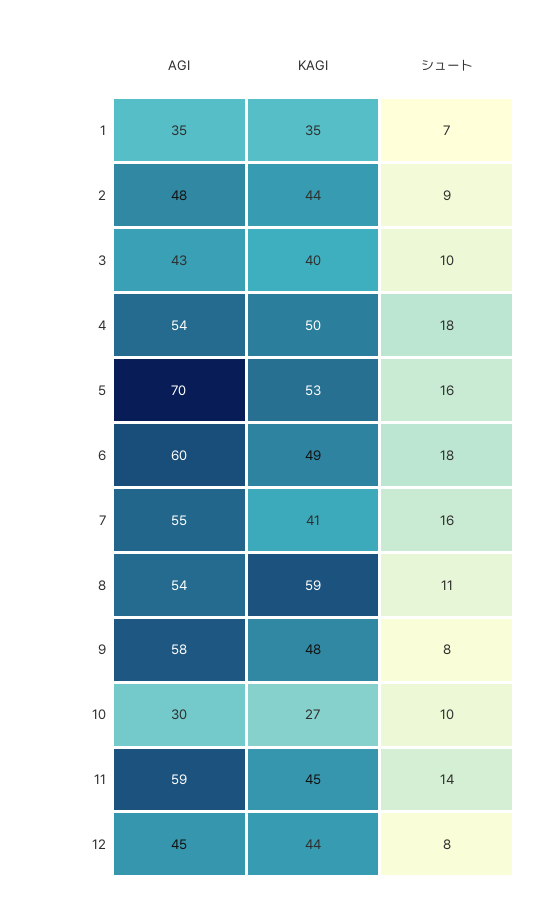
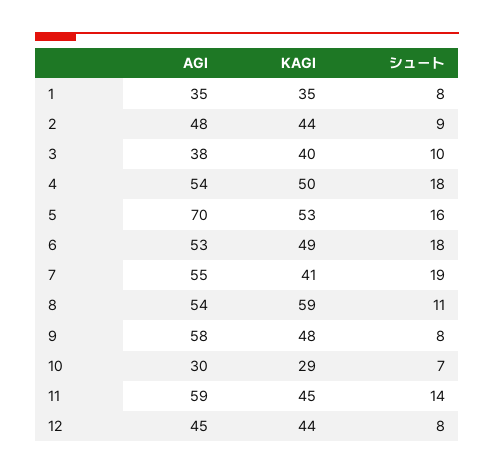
シュート, 1: 7 -> 8
AGI, 3: 43 -> 38
AGI, 6: 60 -> 53
シュート, 7: 16 -> 19
KAGI, 10: 27 -> 29
シュート, 10: 10 -> 7

